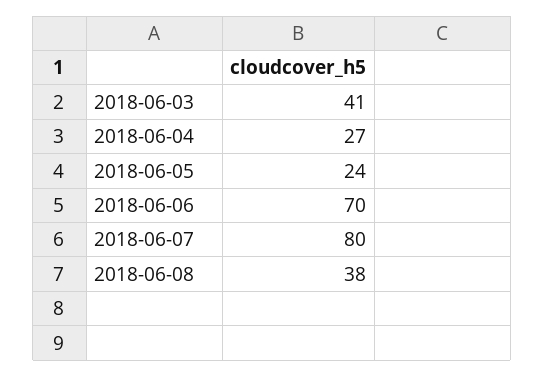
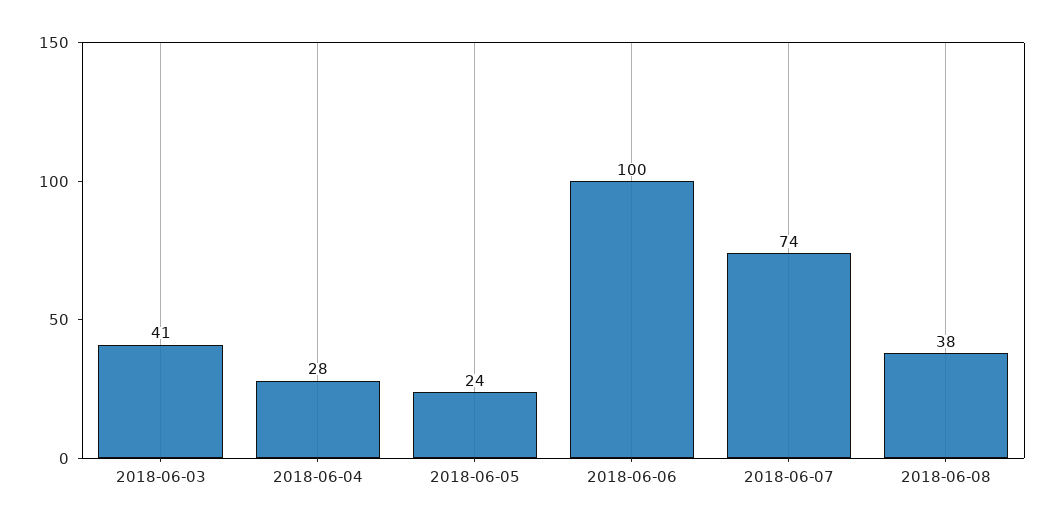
2018-06-04: 27 -> 28
2018-06-06: 70 -> 100
2018-06-07: 80 -> 74

